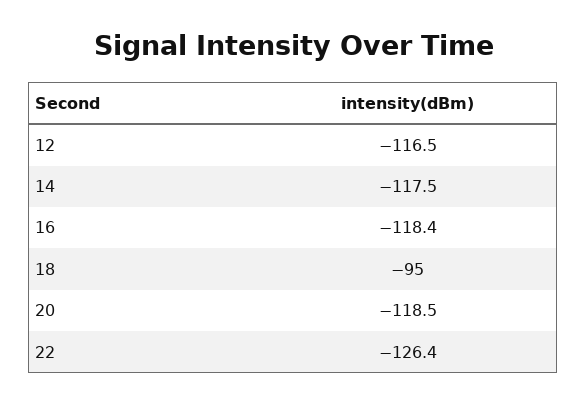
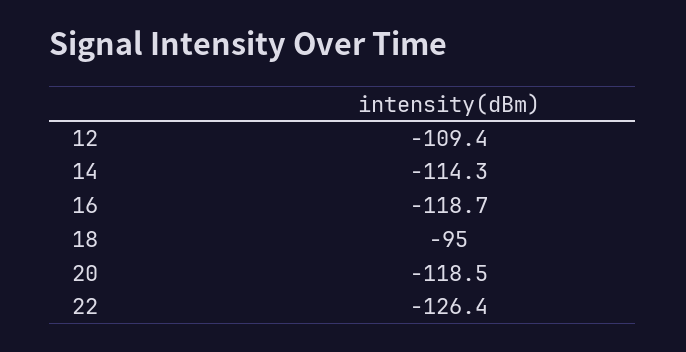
12: -116.5 -> -109.4
14: -117.5 -> -114.3
16: -118.4 -> -118.7

